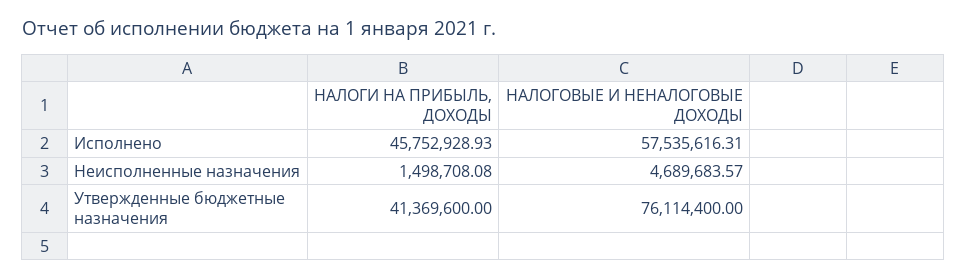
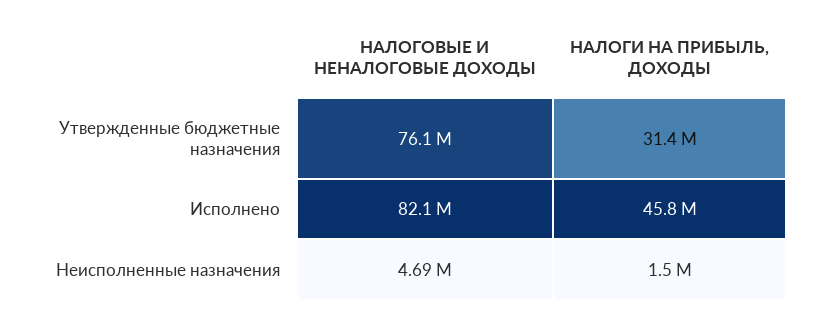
НАЛОГОВЫЕ И НЕНАЛОГОВЫЕ ДОХОДЫ, Исполнено: 57535616.31 -> 82100000
НАЛОГИ НА ПРИБЫЛЬ, ДОХОДЫ, Утвержденные бюджетные назначения: 41369600 -> 31400000

